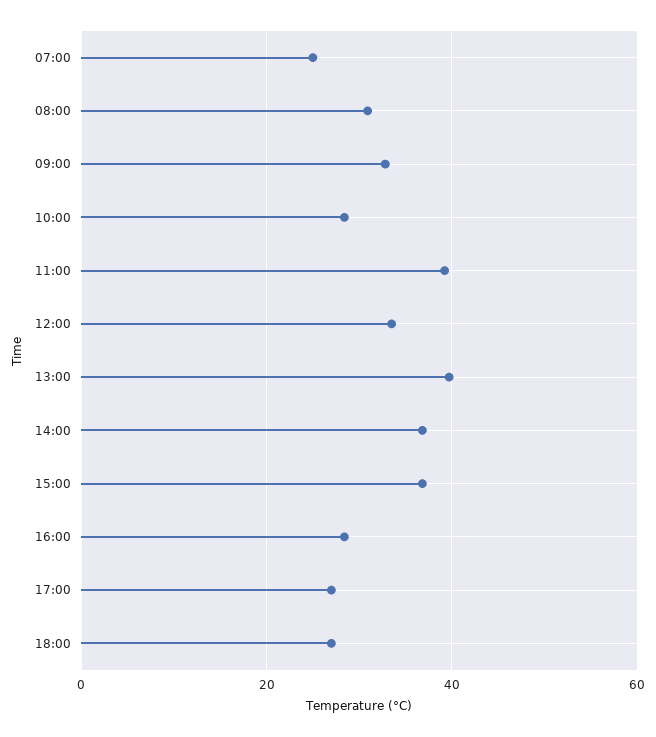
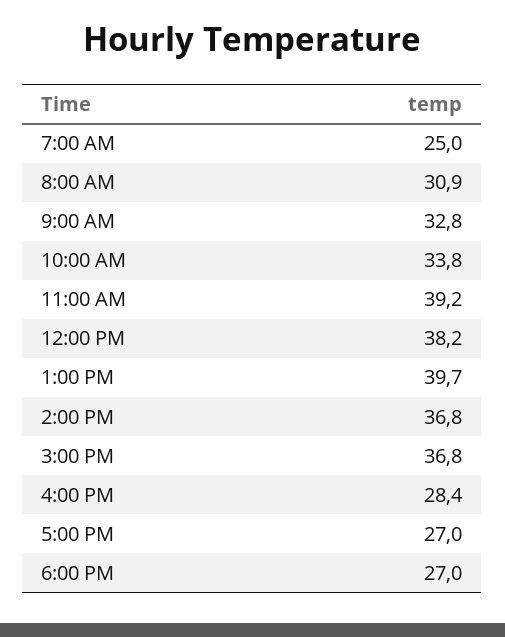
10:00: 28 -> 33.8
12:00: 34 -> 38.2

